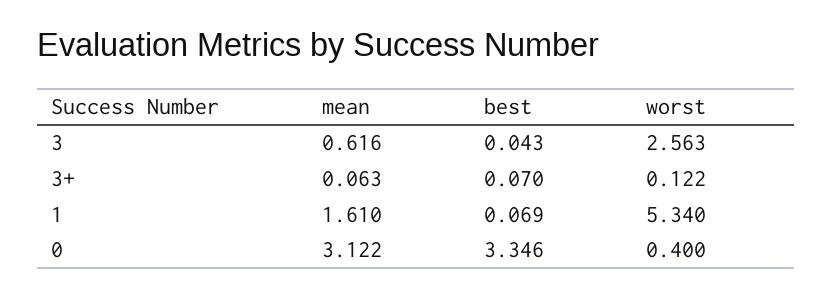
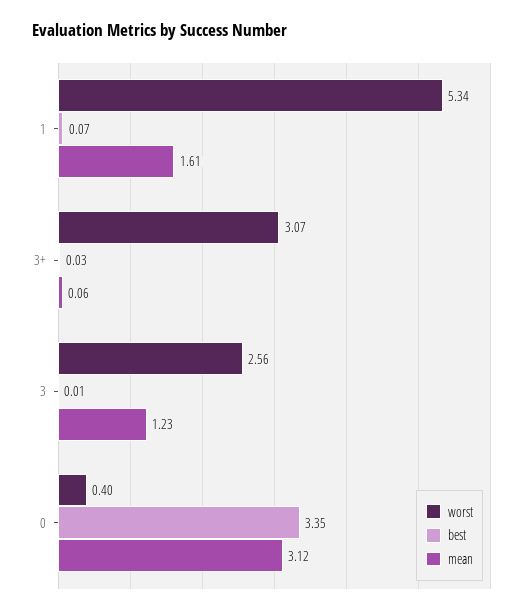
mean, 3: 0.616 -> 1.23
best, 3: 0.043 -> 0.01
best, 3+: 0.07 -> 0.03
worst, 3+: 0.122 -> 3.07

